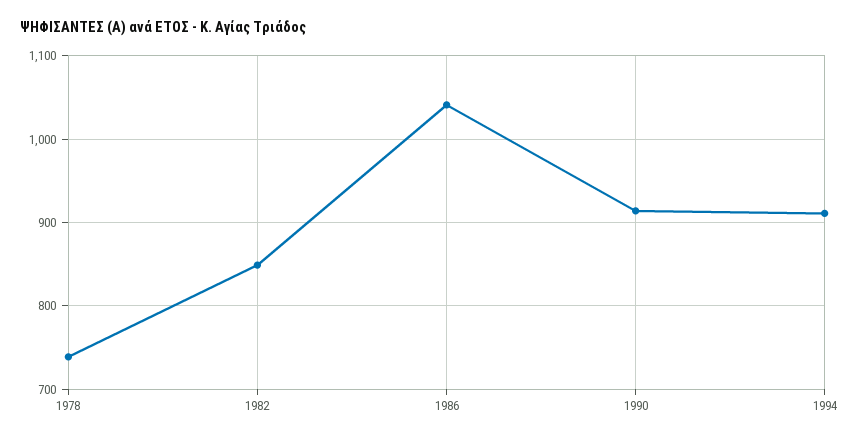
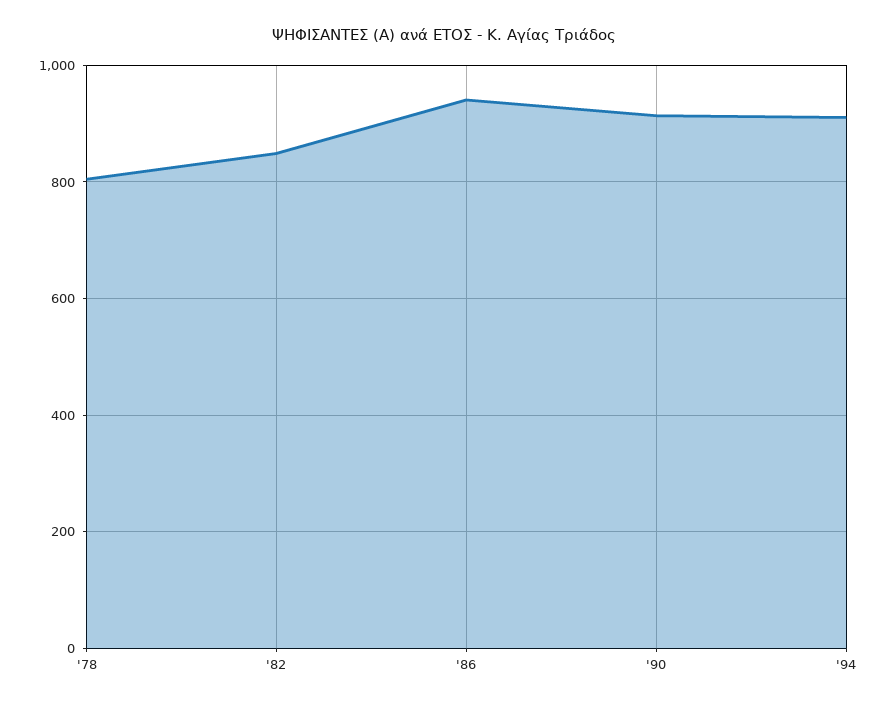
1978: 740 -> 800
1986: 1040 -> 940

